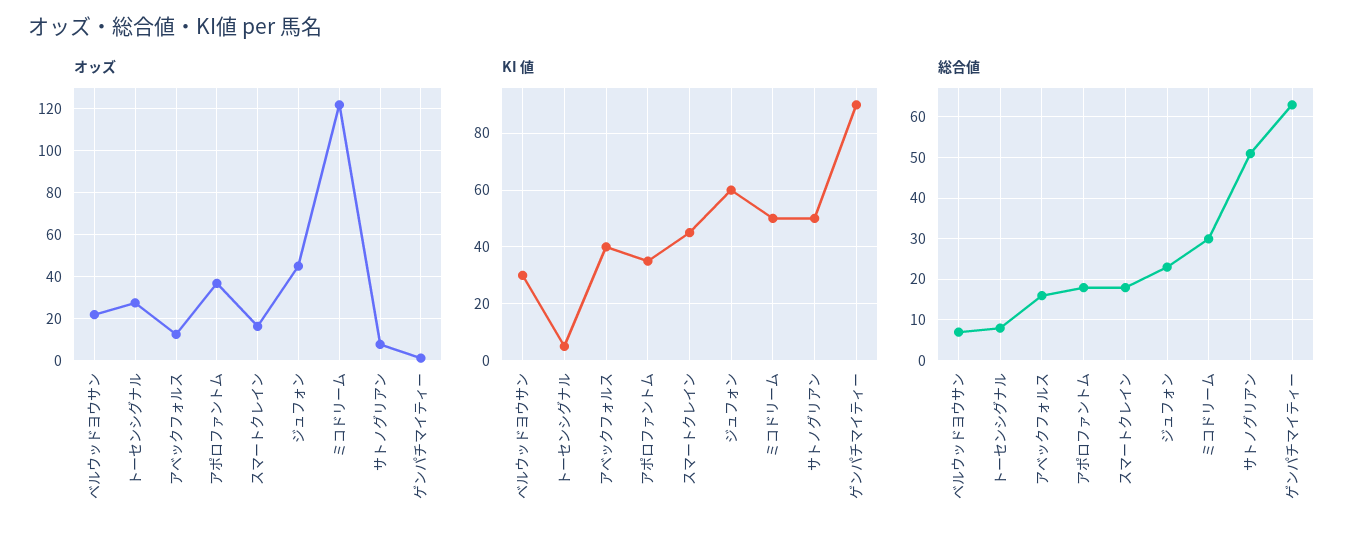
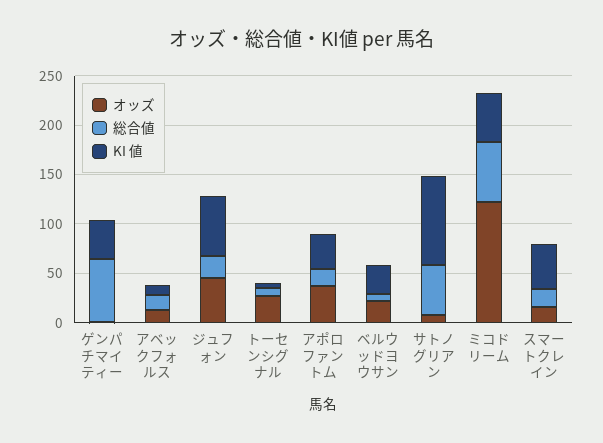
KI 値, アベックフォルス: 40 -> 10
KI 値, サトノグリアン: 50 -> 90
KI 値, ゲンパチマイティー: 90 -> 40
総合値, ミコドリーム: 30 -> 60

